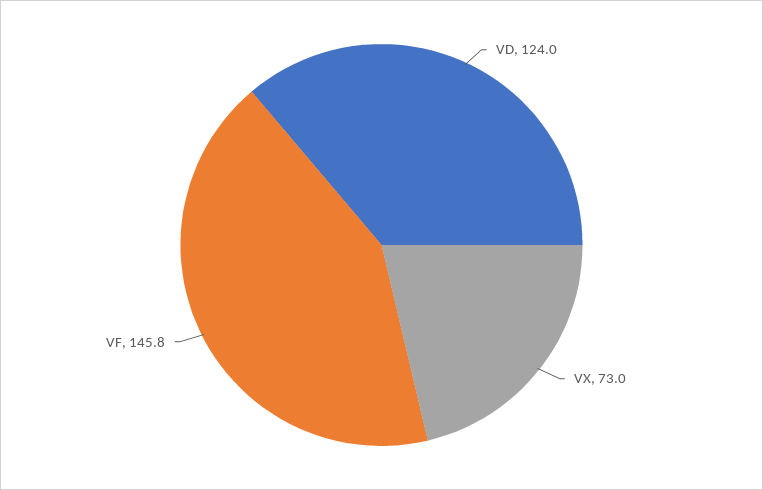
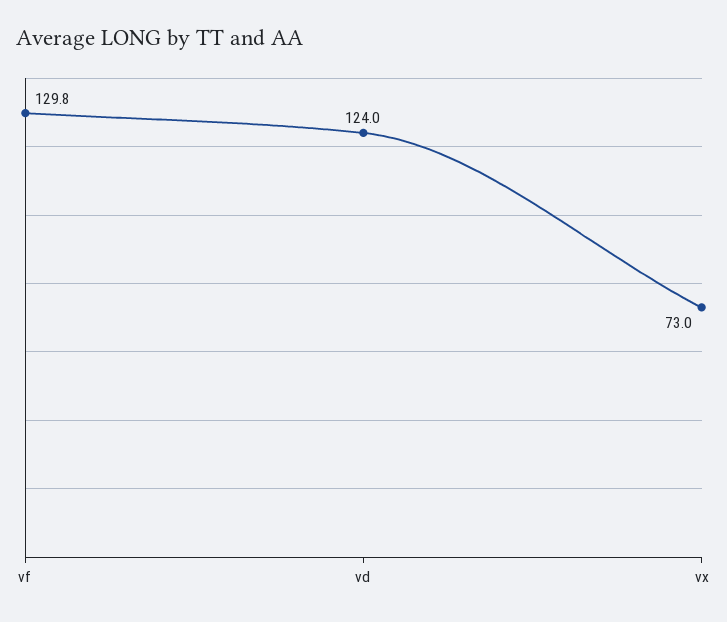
VF: 145.8 -> 129.8

